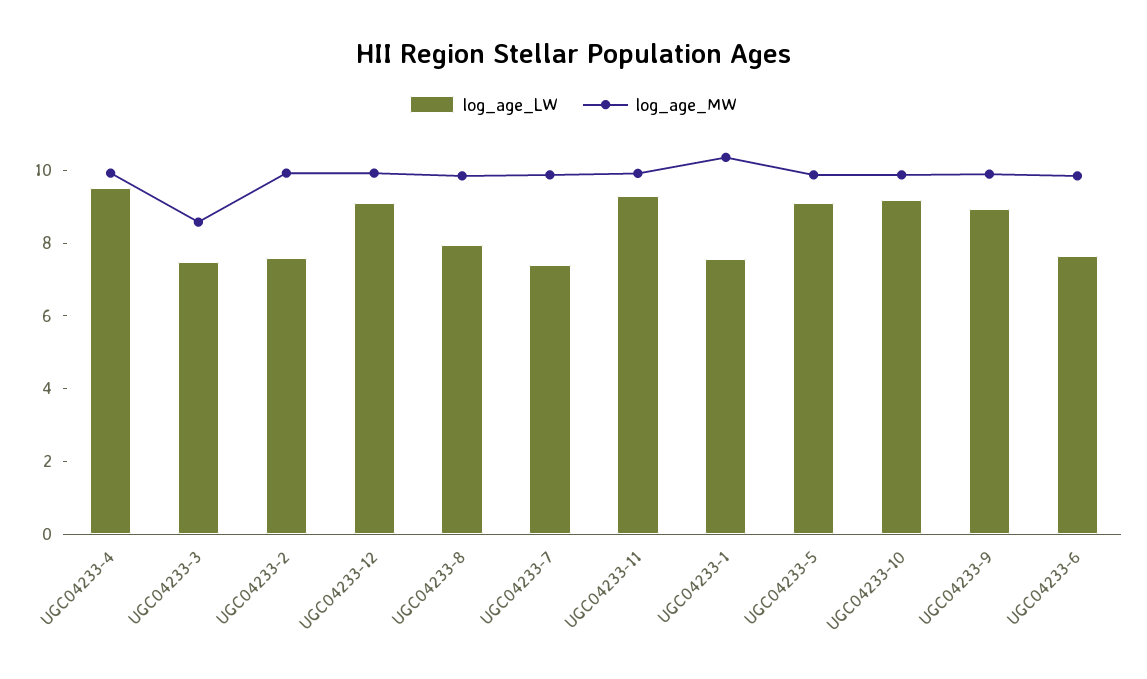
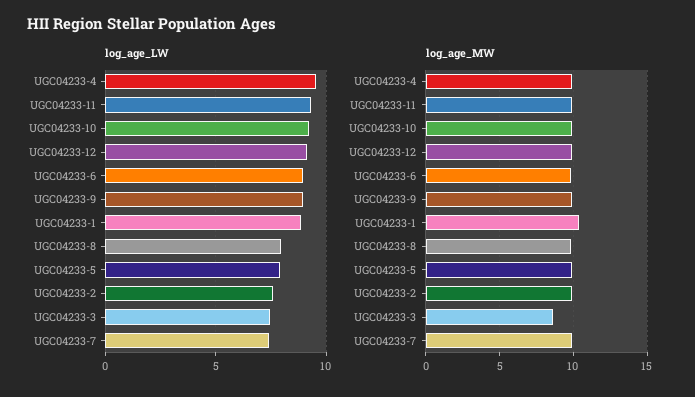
log_age_LW, UGC04233-1: 7.5 -> 9
log_age_LW, UGC04233-5: 9 -> 8
log_age_LW, UGC04233-6: 7.5 -> 9

